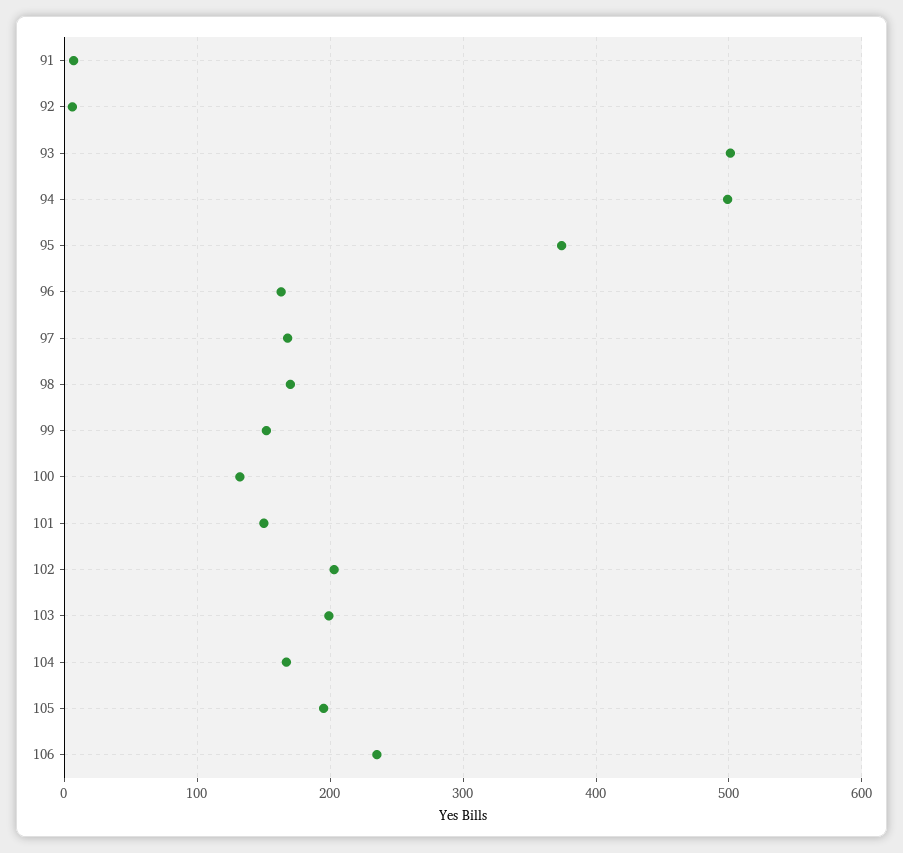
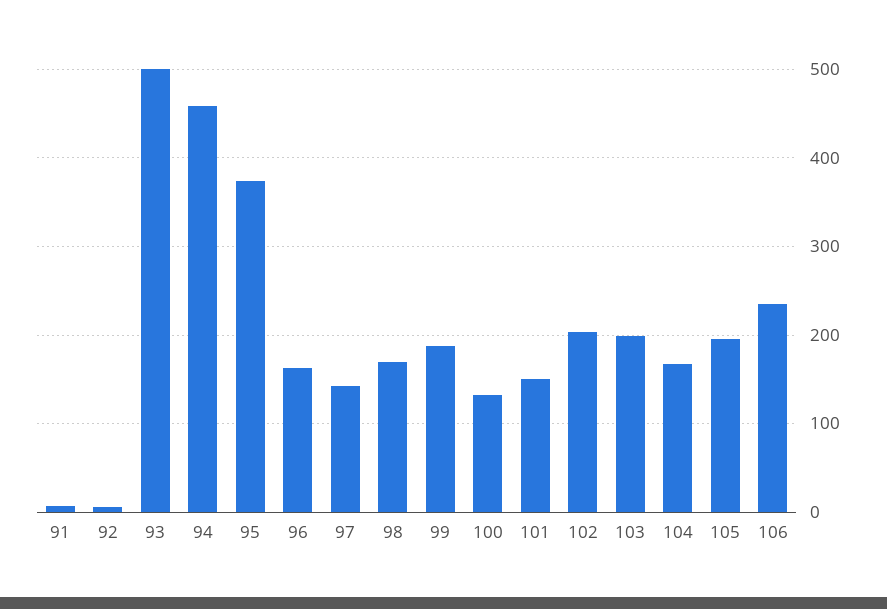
94: 500 -> 460
97: 170 -> 140
99: 150 -> 190

